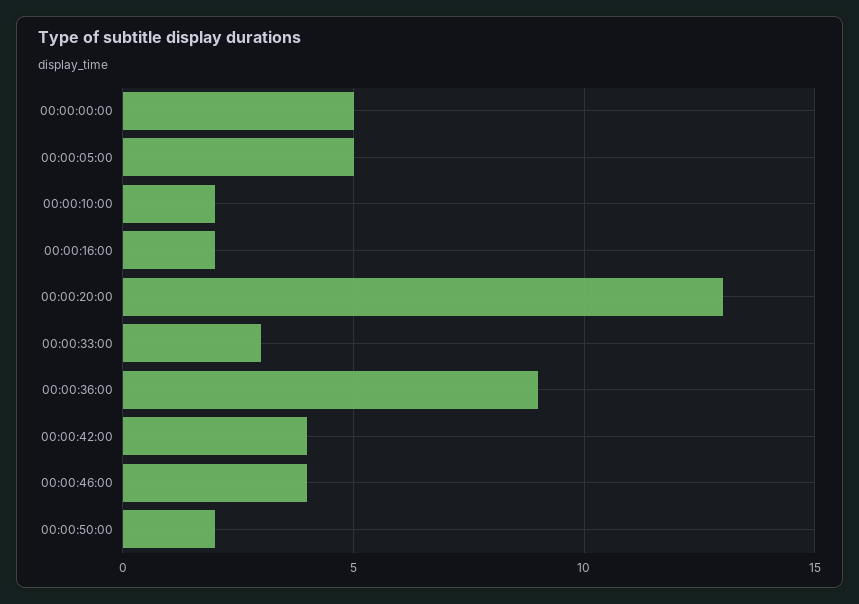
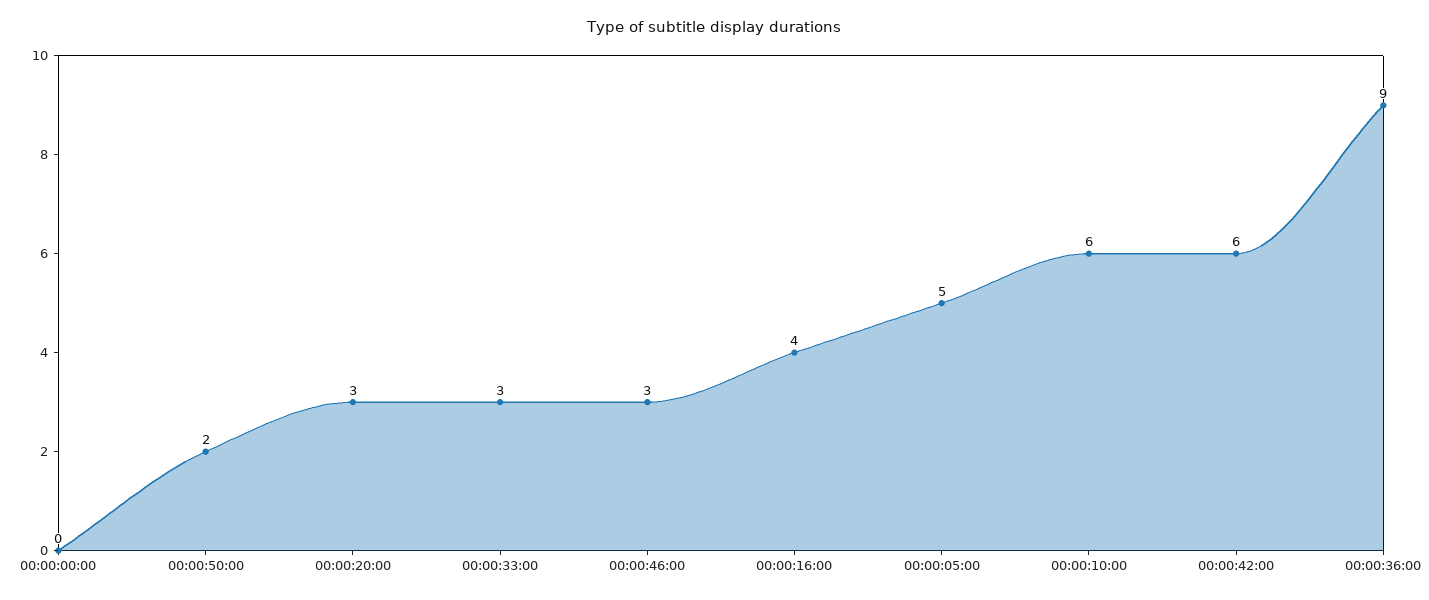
00:00:00:00: 5 -> 0
00:00:10:00: 2 -> 6
00:00:16:00: 2 -> 4
00:00:20:00: 13 -> 3
00:00:42:00: 4 -> 6
00:00:46:00: 4 -> 3

